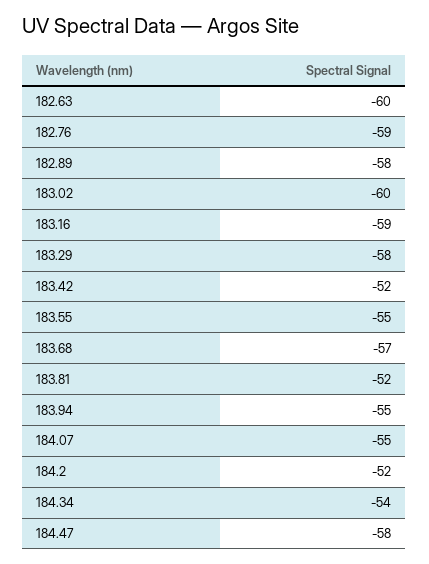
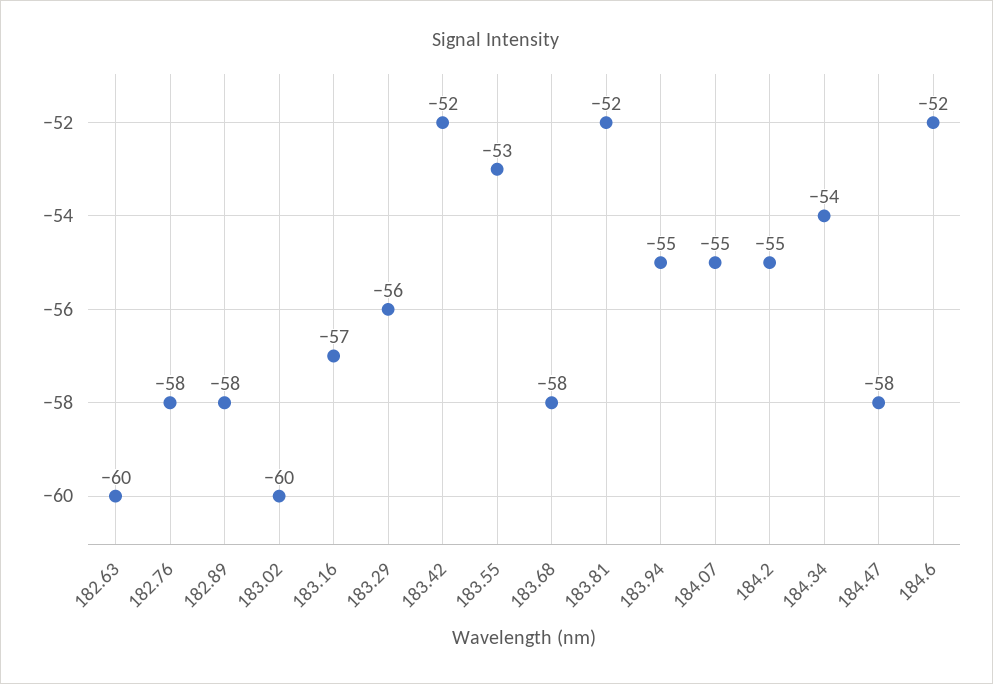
182.76: -59 -> -58
183.16: -59 -> -57
183.29: -58 -> -56
183.55: -55 -> -53
183.68: -57 -> -58
184.2: -52 -> -55
184.6: none -> -52

